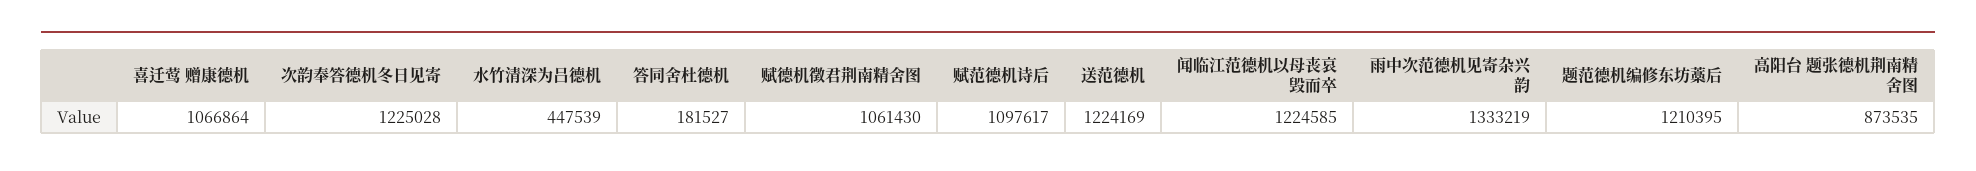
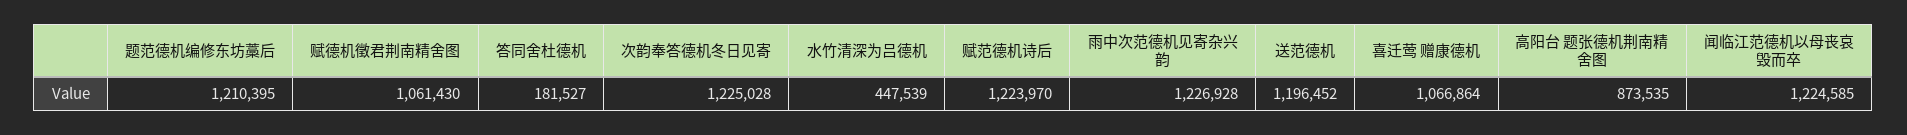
赋范德机诗后: 1097617 -> 1223970
送范德机: 1224169 -> 1196452
雨中次范德机见寄杂兴韵: 1333219 -> 1226928

